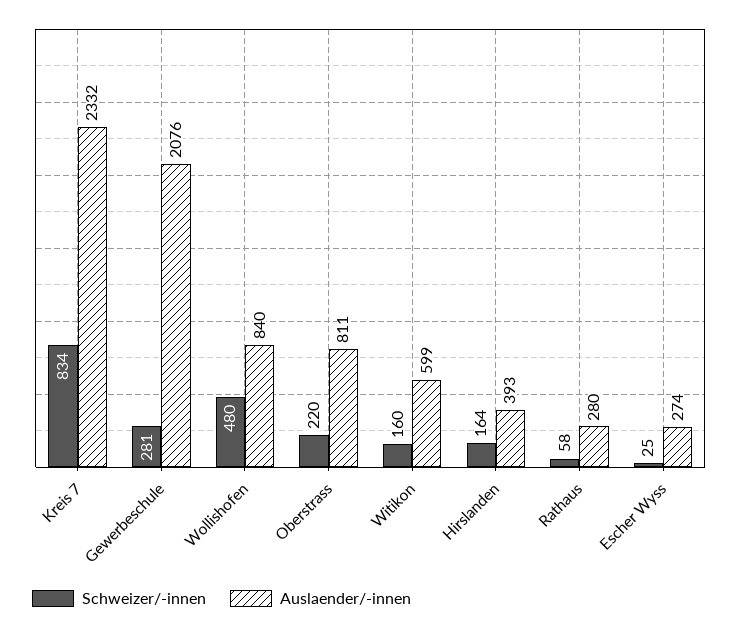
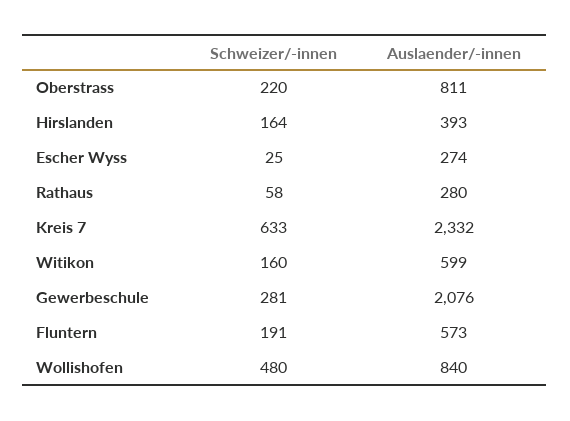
Schweizer/-innen, Kreis 7: 834 -> 633
Schweizer/-innen, Fluntern: none -> 191
Auslaender/-innen, Fluntern: none -> 573

